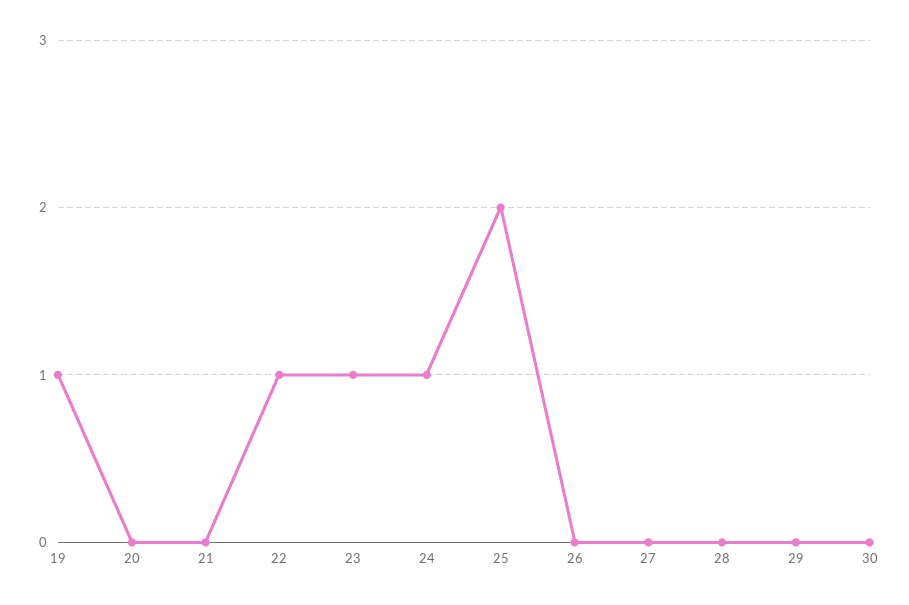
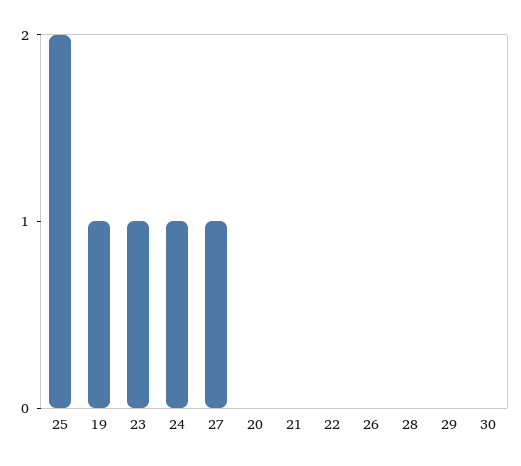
22: 1 -> 0
27: 0 -> 1

